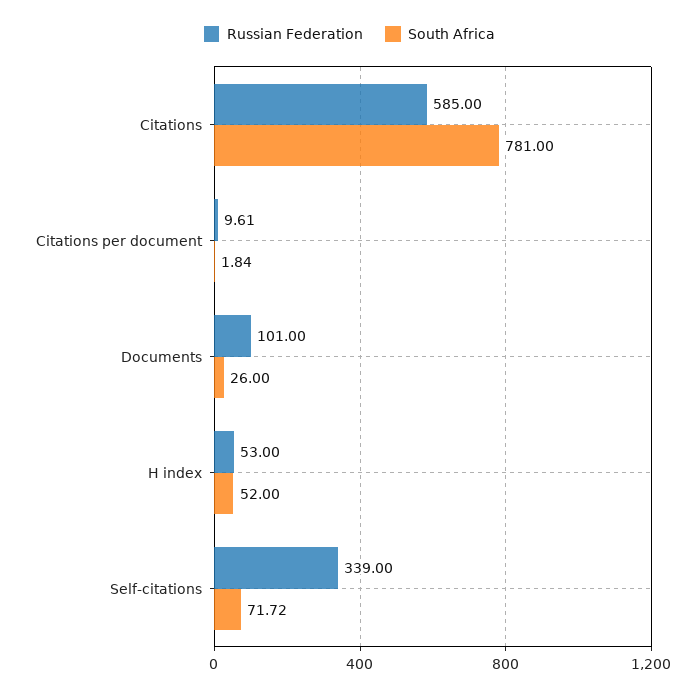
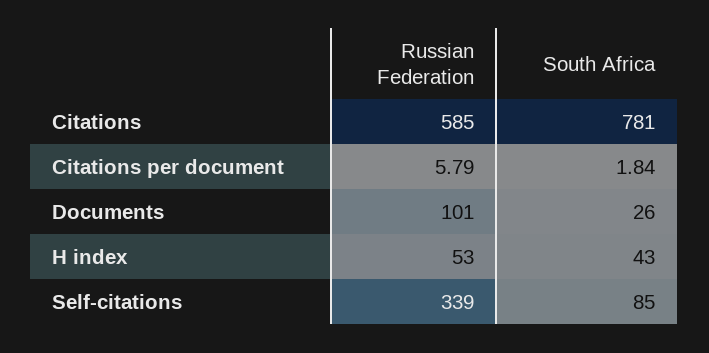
Russian Federation, Citations per document: 9.61 -> 5.79
South Africa, H index: 52 -> 43
South Africa, Self-citations: 71.72 -> 85

